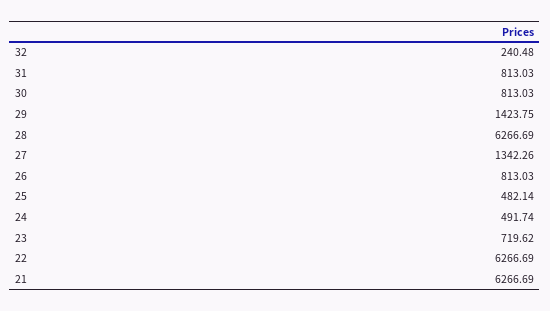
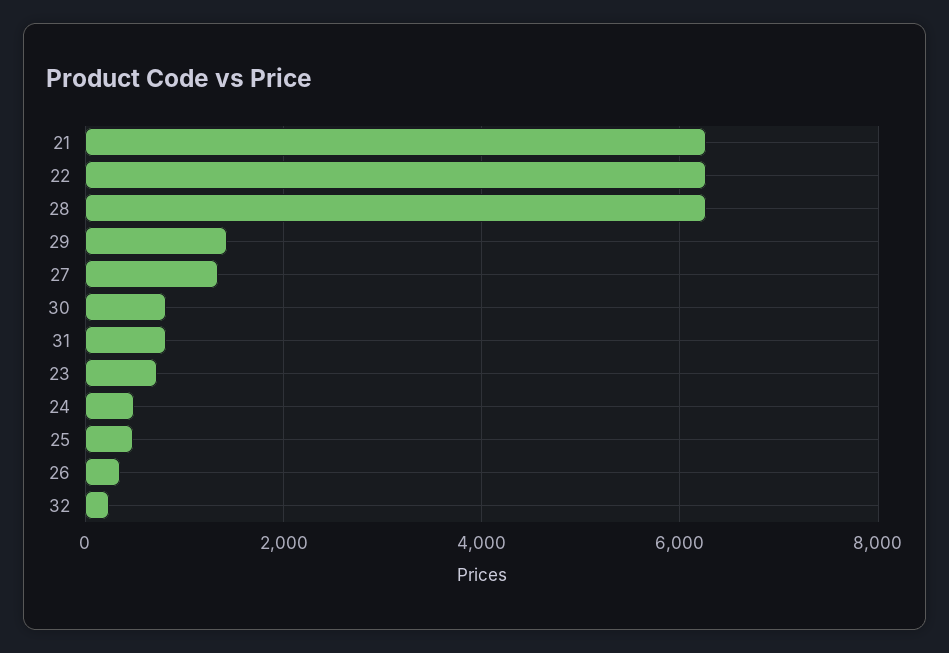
26: 813.03 -> 400

